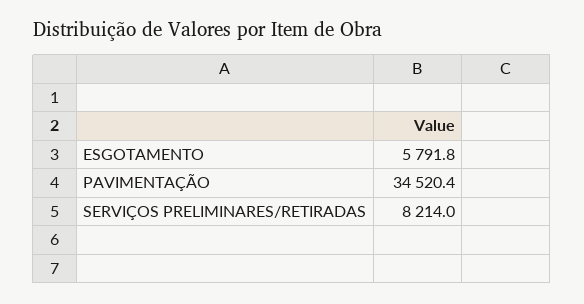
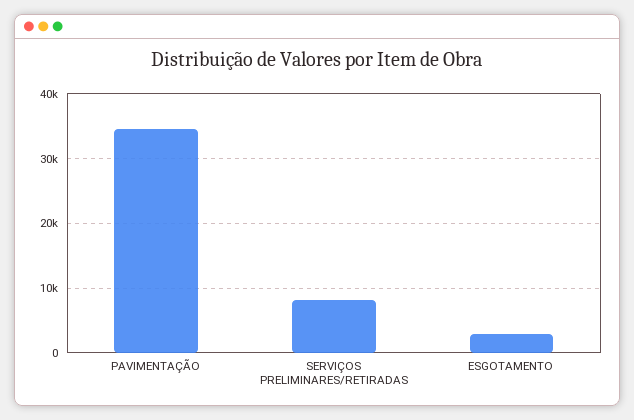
ESGOTAMENTO: 5791.8 -> 3000

